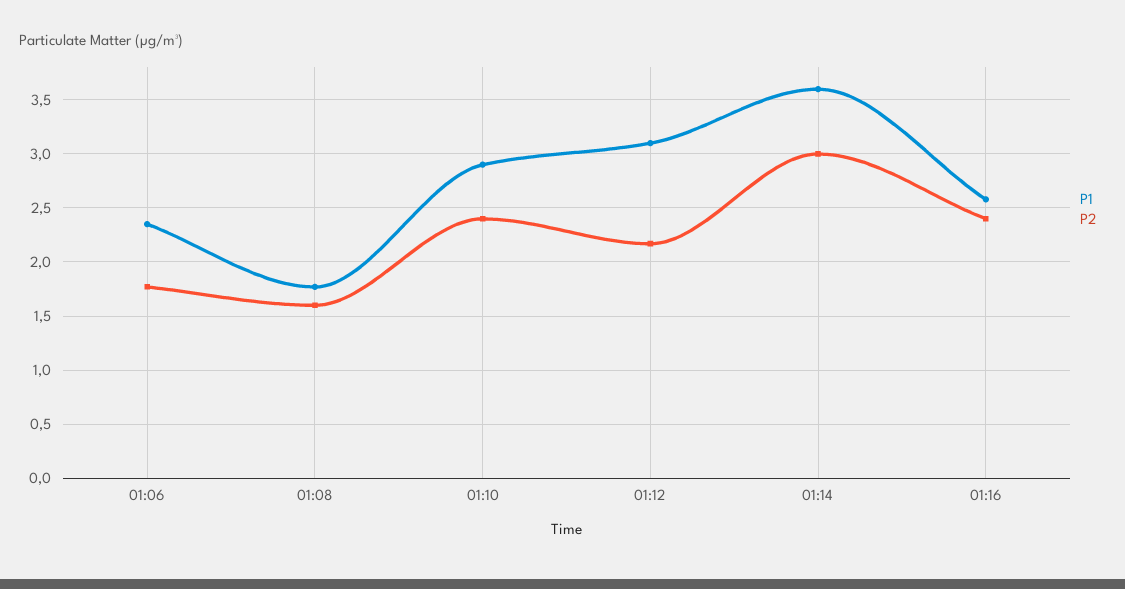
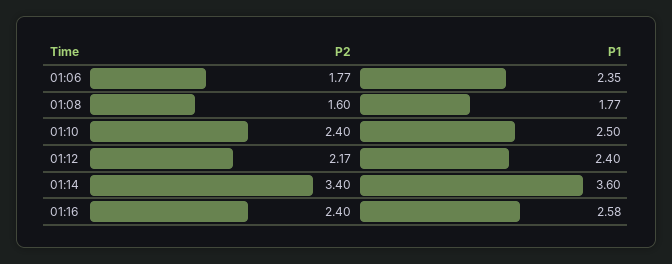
P1, 01:10: 2.9 -> 2.5
P1, 01:12: 3.1 -> 2.4
P2, 01:14: 3 -> 3.4

